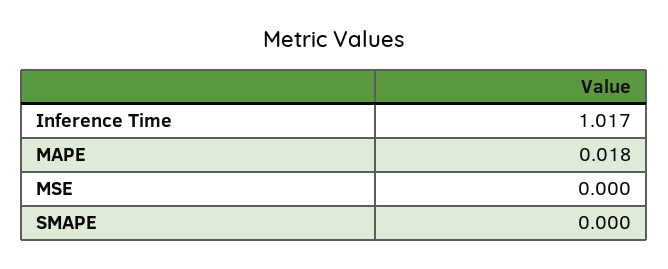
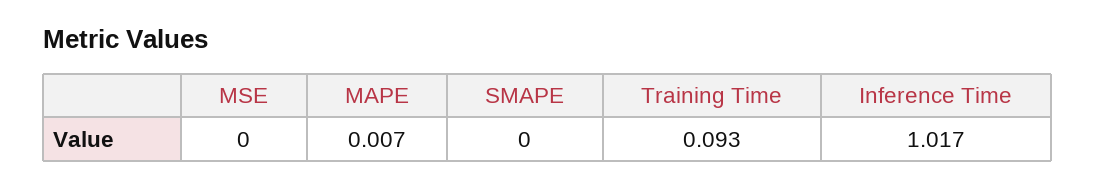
MAPE: 0.018 -> 0.007
Training Time: none -> 0.093

